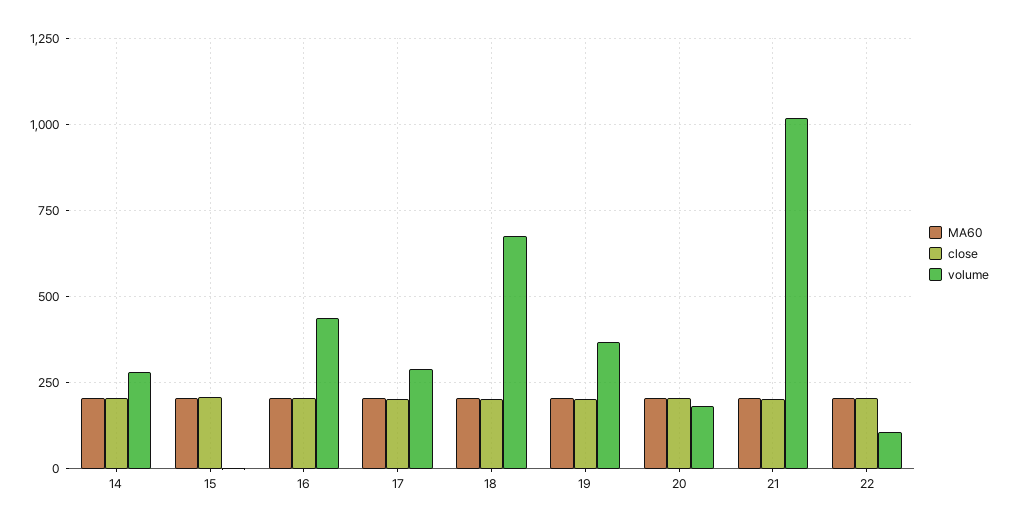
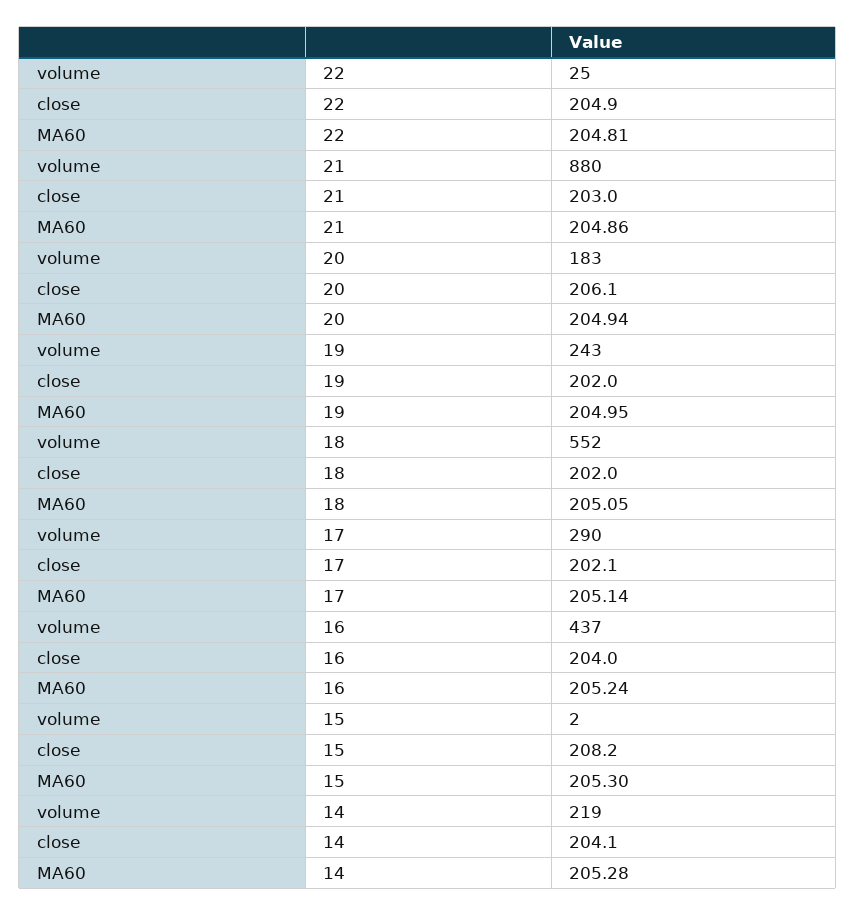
volume, 14: 275 -> 219
volume, 18: 675 -> 552
volume, 19: 375 -> 243
volume, 21: 1025 -> 880
volume, 22: 100 -> 25

